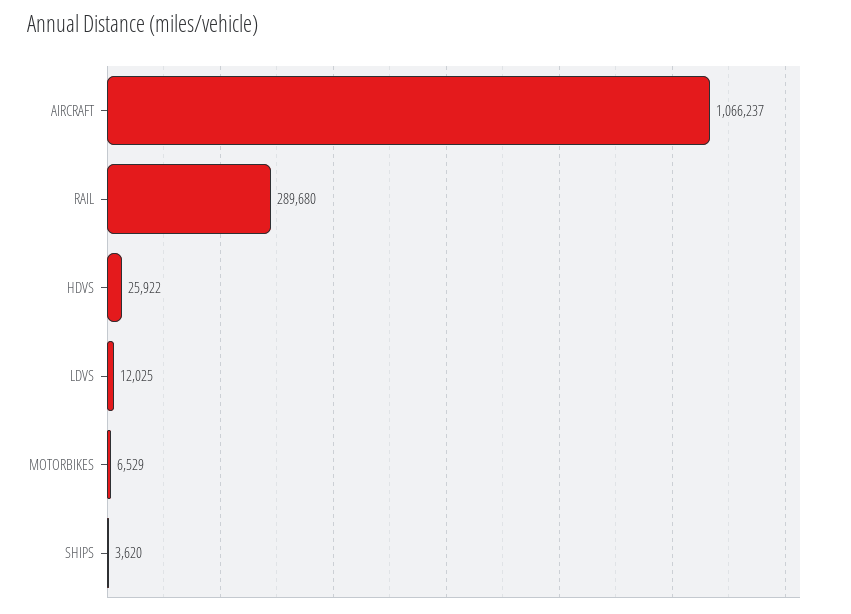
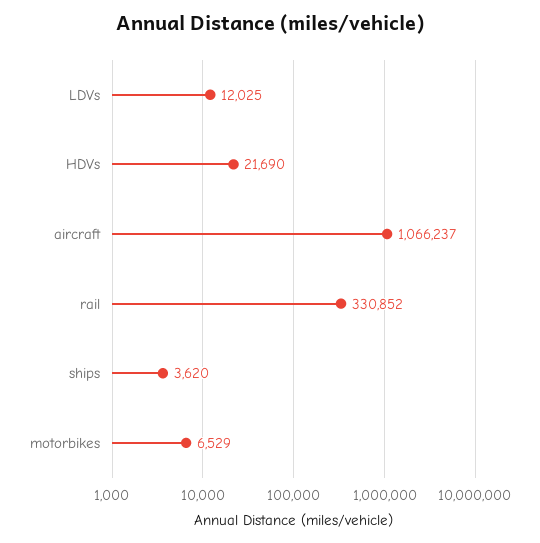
RAIL: 289680 -> 330852
HDVS: 25922 -> 21690

